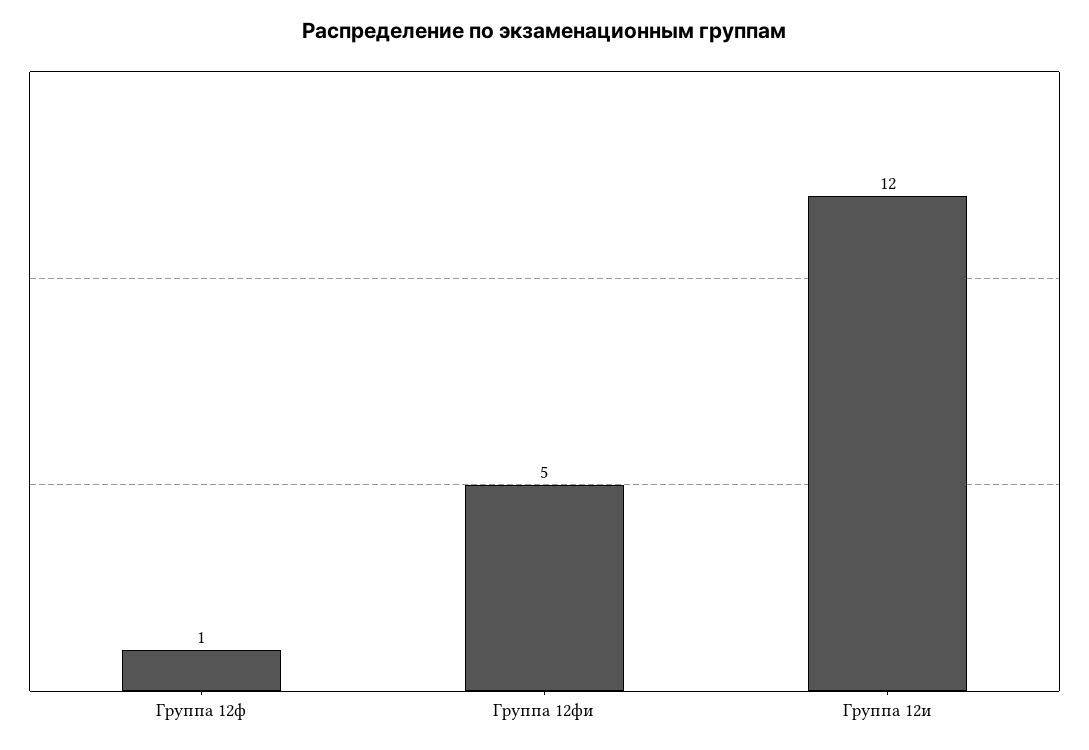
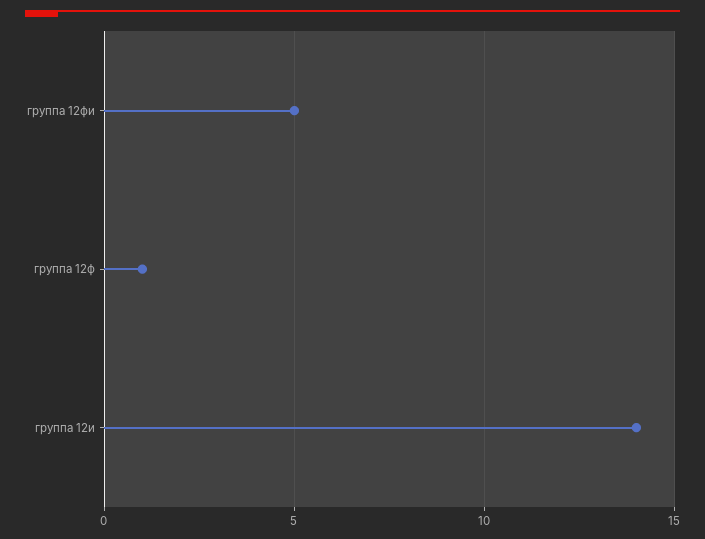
Группа 12и: 12 -> 14

